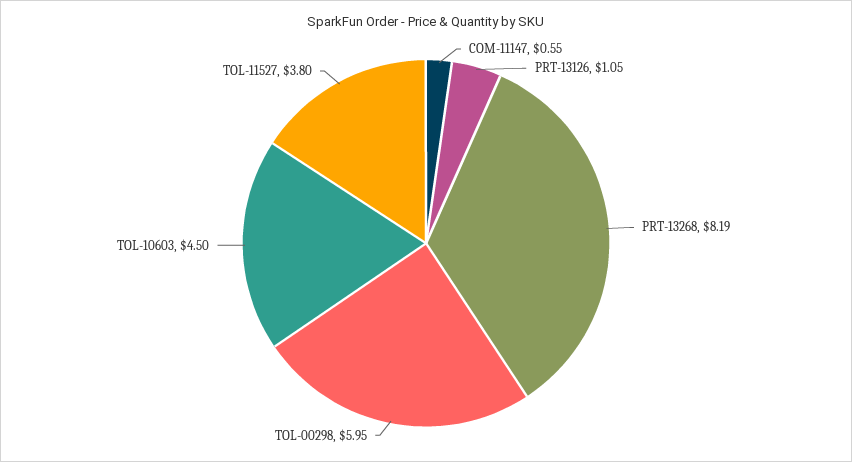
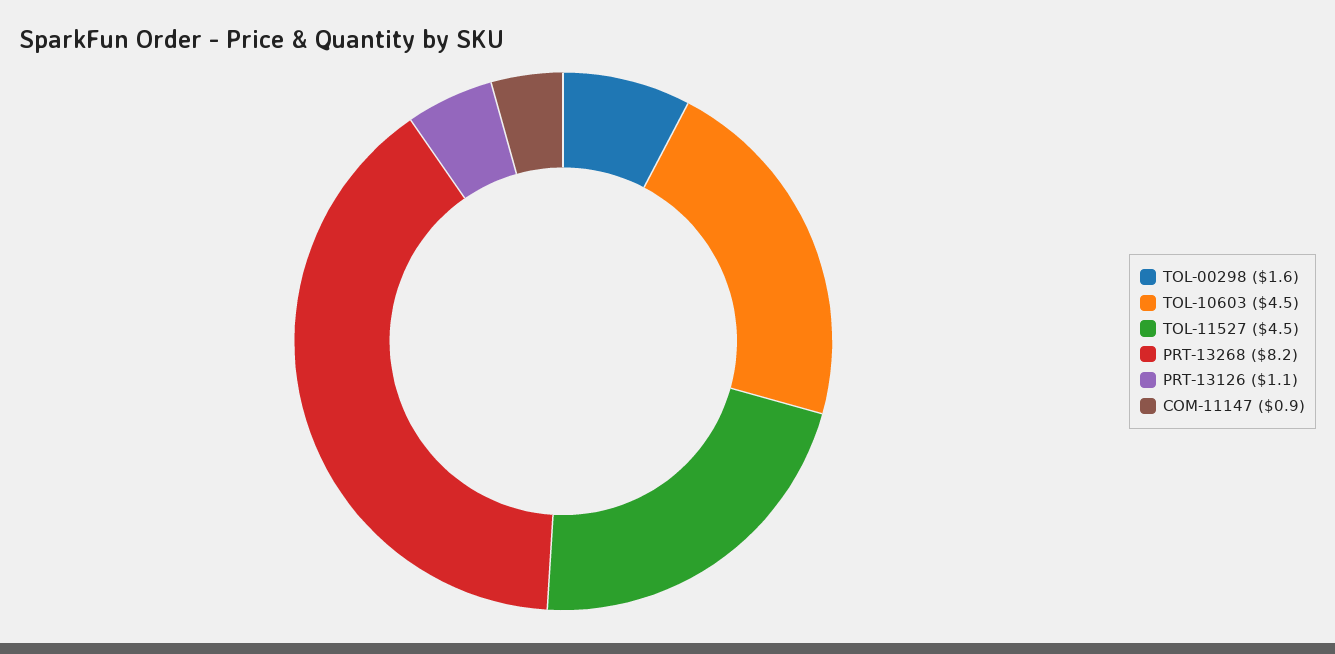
COM-11147: 0.55 -> 0.9
TOL-00298: 5.95 -> 1.6
TOL-11527: 3.8 -> 4.5

